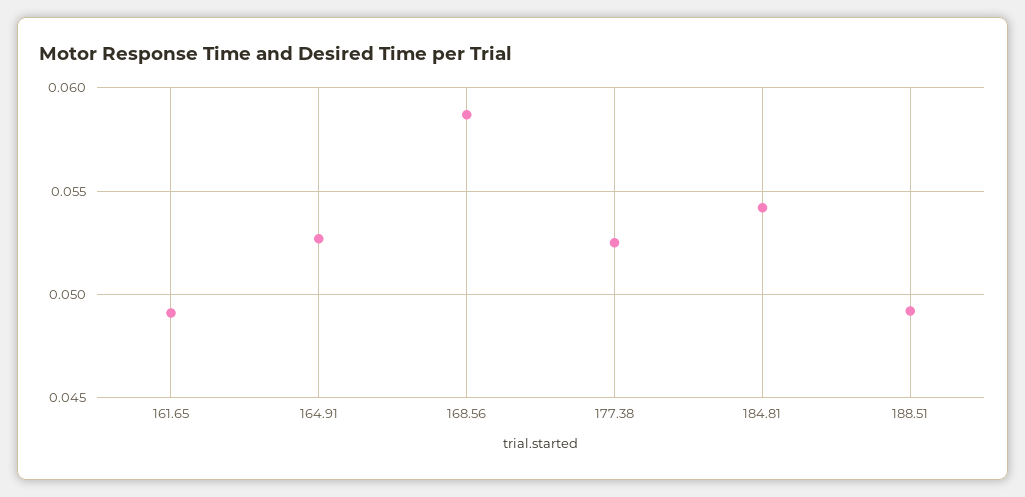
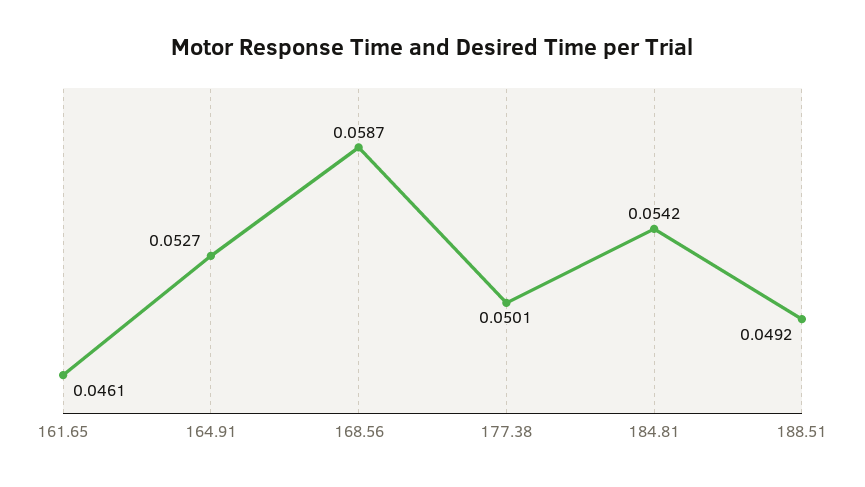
161.65: 0.049 -> 0.0461
177.38: 0.0525 -> 0.0501

